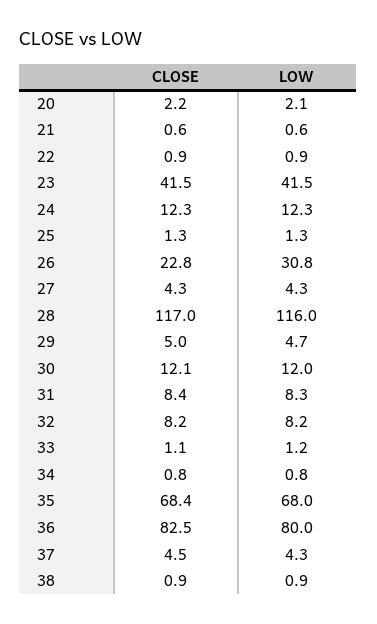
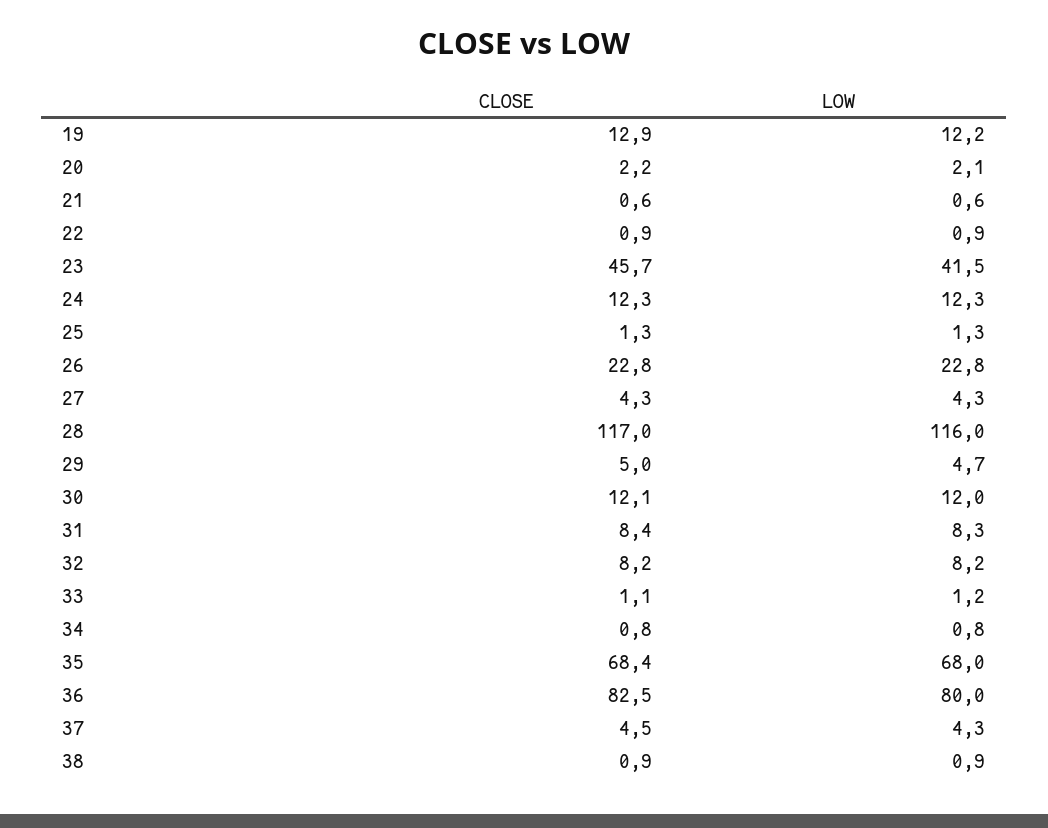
CLOSE, 23: 41.5 -> 45.7
LOW, 26: 30.8 -> 22.8
CLOSE, 19: none -> 12.9
LOW, 19: none -> 12.2

